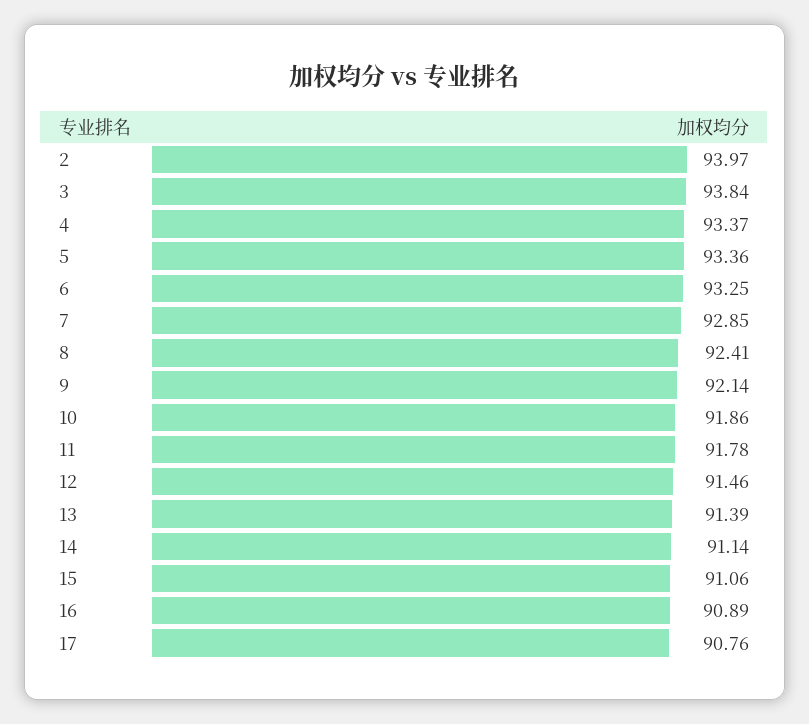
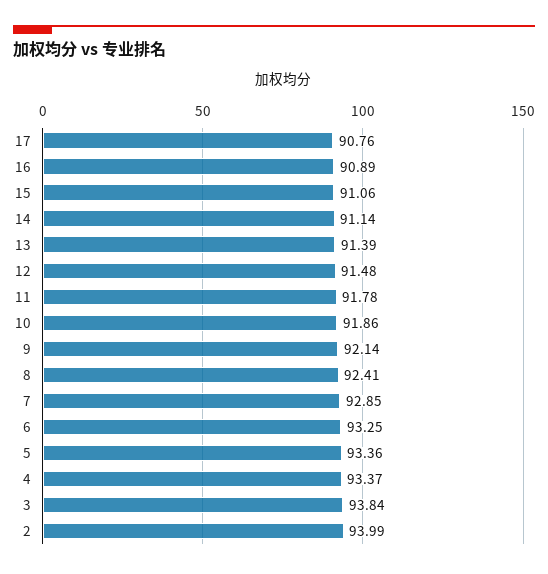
2: 93.97 -> 93.99
12: 91.46 -> 91.48

